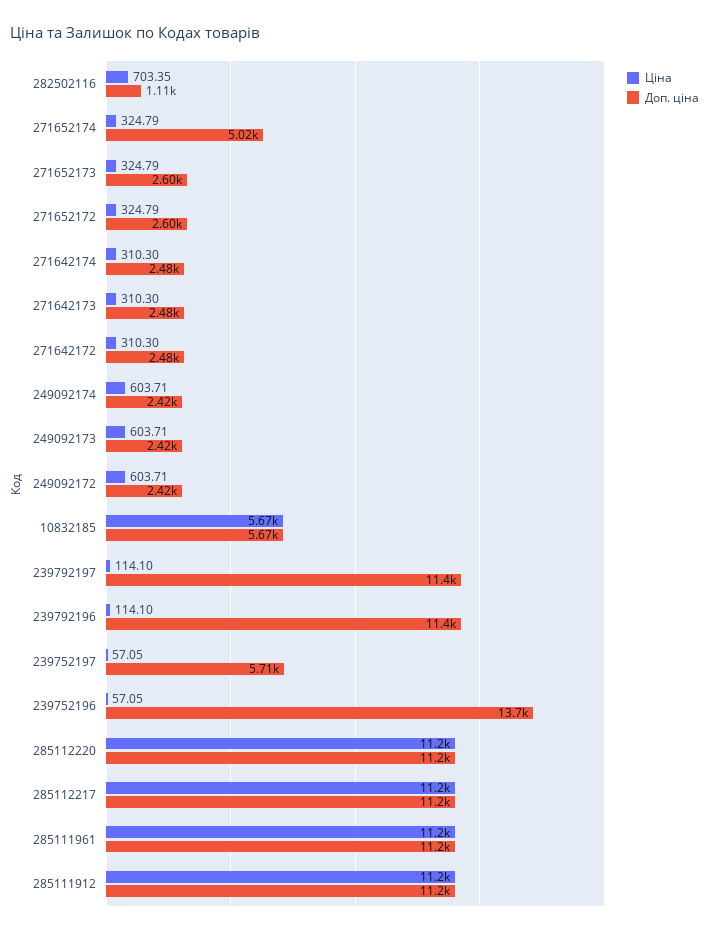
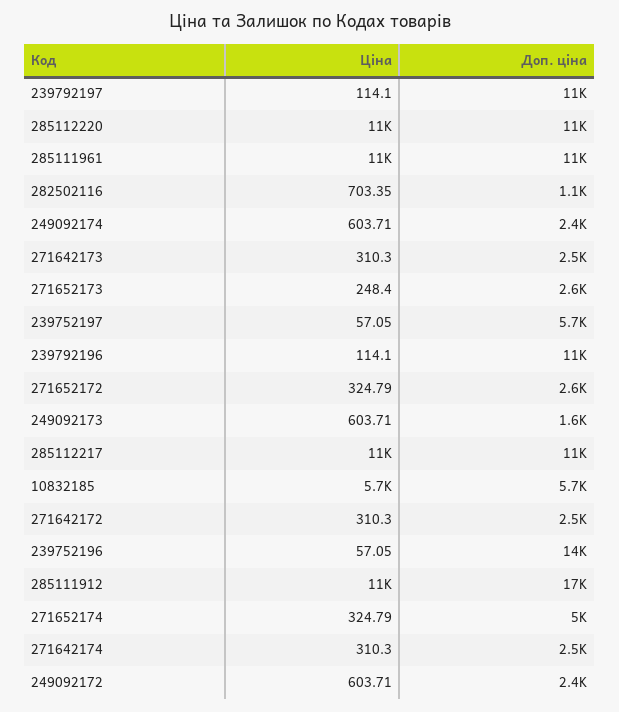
Ціна, 271652173: 324.79 -> 248.4
Доп. ціна, 249092173: 2420 -> 1600
Доп. ціна, 285111912: 11200 -> 17000

